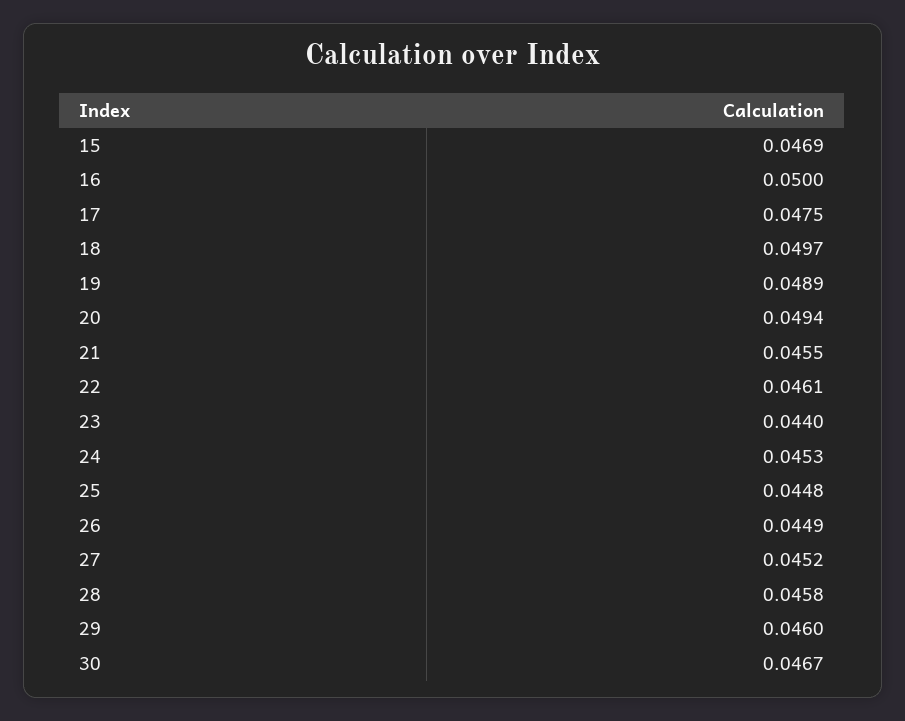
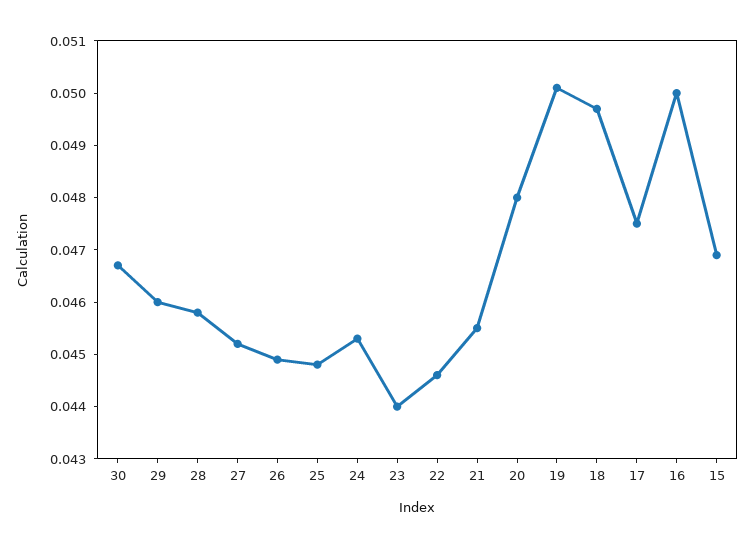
19: 0.0489 -> 0.05
20: 0.0494 -> 0.048
22: 0.0461 -> 0.0445

